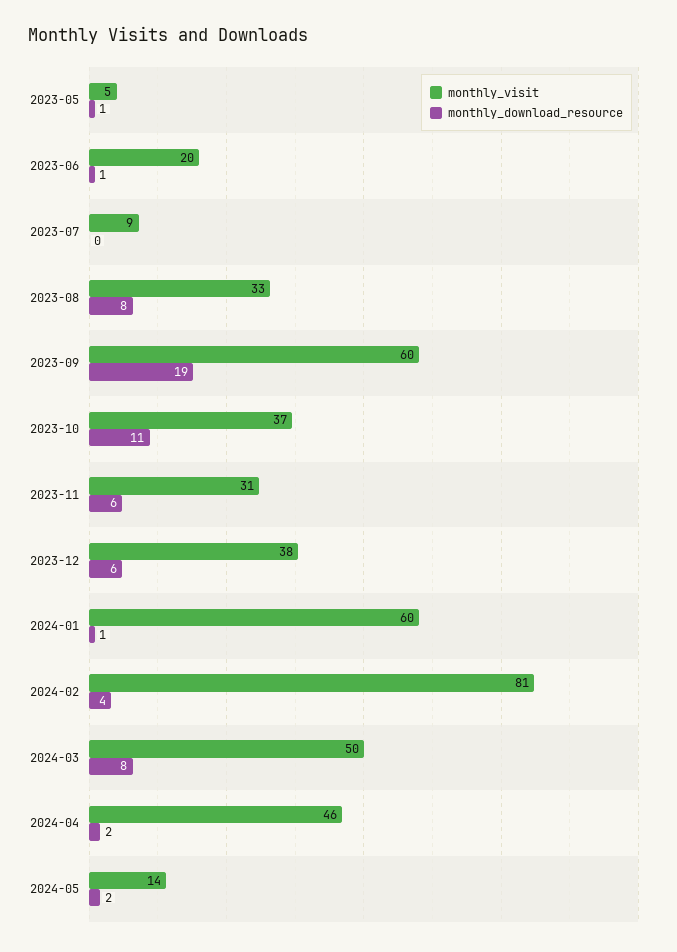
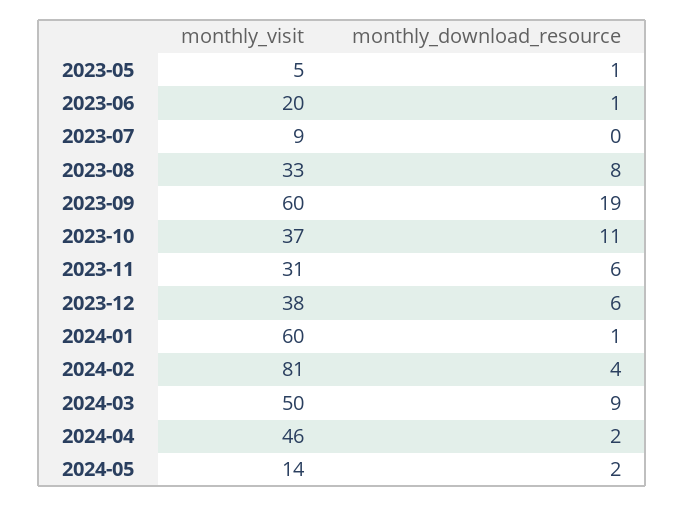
monthly_download_resource, 2024-03: 8 -> 9

